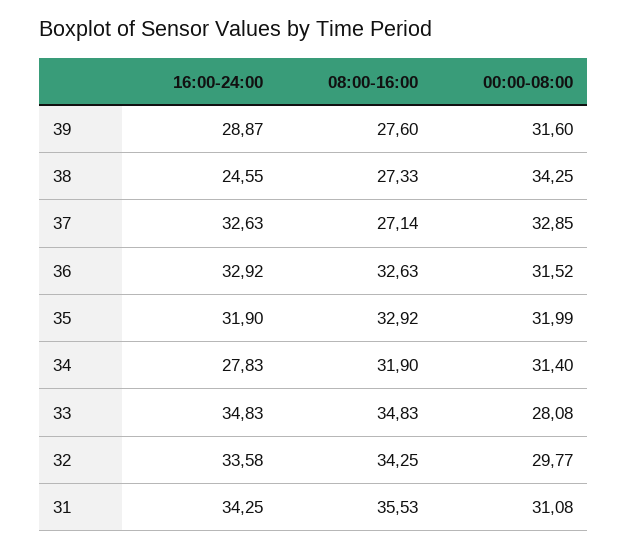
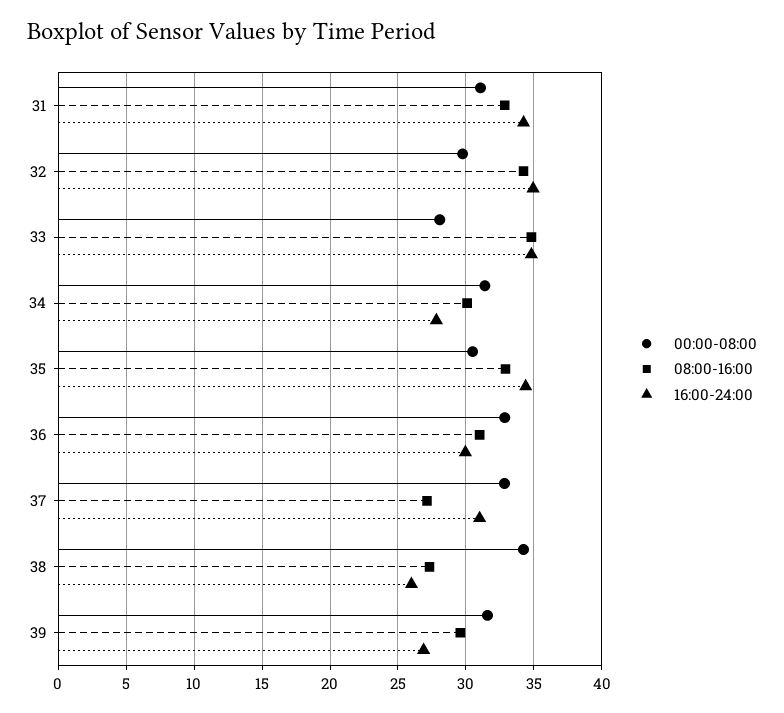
16:00-24:00, 39: 28.87 -> 27
08:00-16:00, 39: 27.6 -> 29.5
16:00-24:00, 38: 24.55 -> 26
16:00-24:00, 37: 32.63 -> 31
16:00-24:00, 36: 32.92 -> 30
08:00-16:00, 36: 32.63 -> 31
00:00-08:00, 36: 31.52 -> 33
16:00-24:00, 35: 31.9 -> 34.5
00:00-08:00, 35: 31.99 -> 30.5
08:00-16:00, 34: 31.9 -> 30
16:00-24:00, 32: 33.58 -> 35
08:00-16:00, 31: 35.53 -> 33

